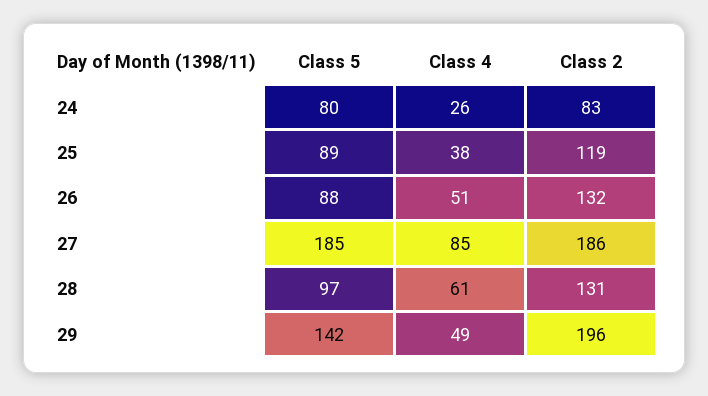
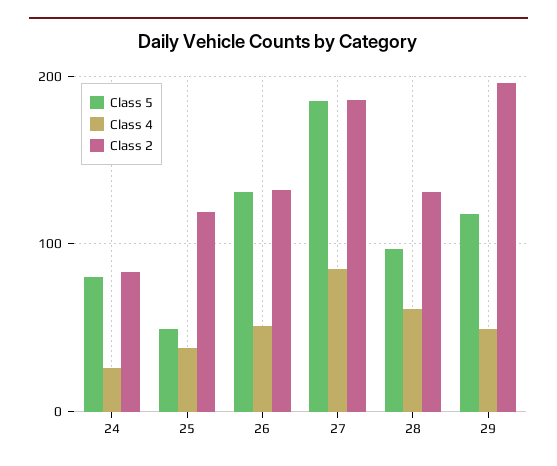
Class 5, 25: 89 -> 50
Class 5, 26: 88 -> 130
Class 5, 29: 142 -> 120

